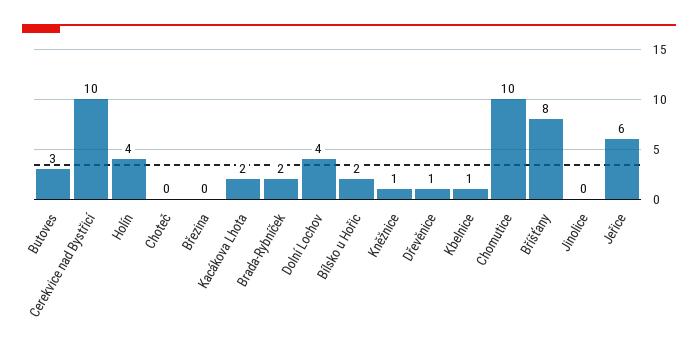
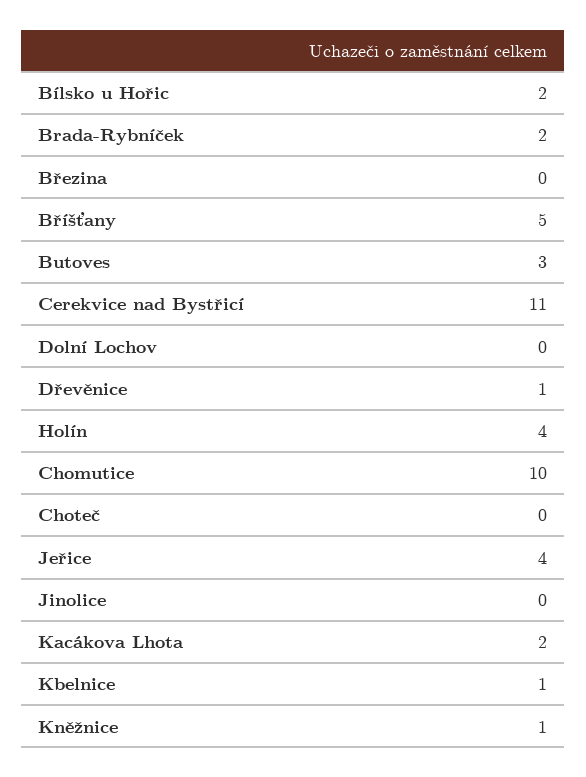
Cerekvice nad Bystřicí: 10 -> 11
Dolní Lochov: 4 -> 0
Bříšťany: 8 -> 5
Jeřice: 6 -> 4

